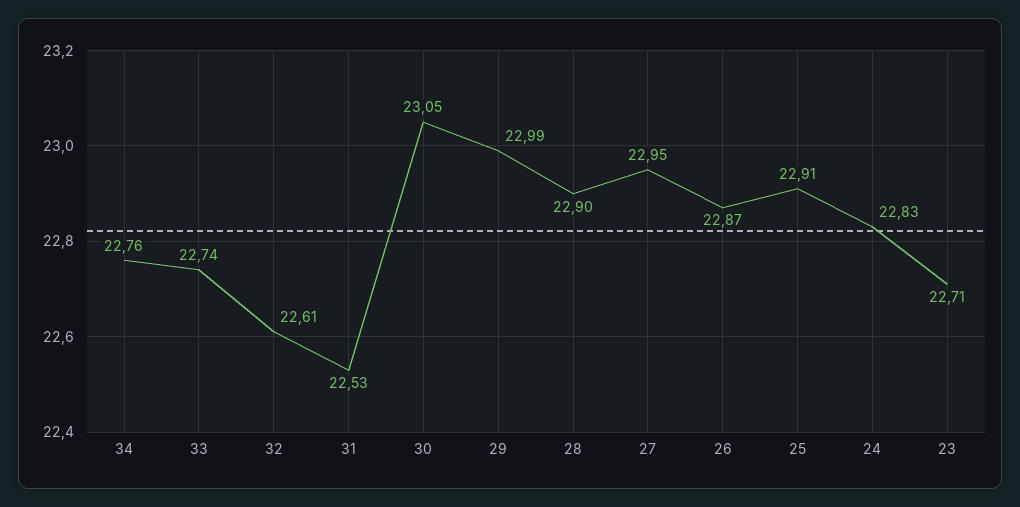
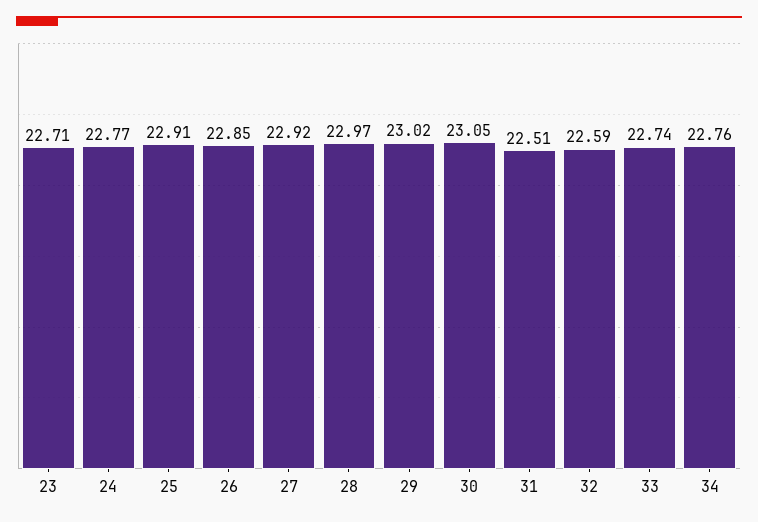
32: 22.61 -> 22.59
31: 22.53 -> 22.51
29: 22.99 -> 23.02
28: 22.9 -> 22.97
27: 22.95 -> 22.92
26: 22.87 -> 22.85
24: 22.83 -> 22.77

